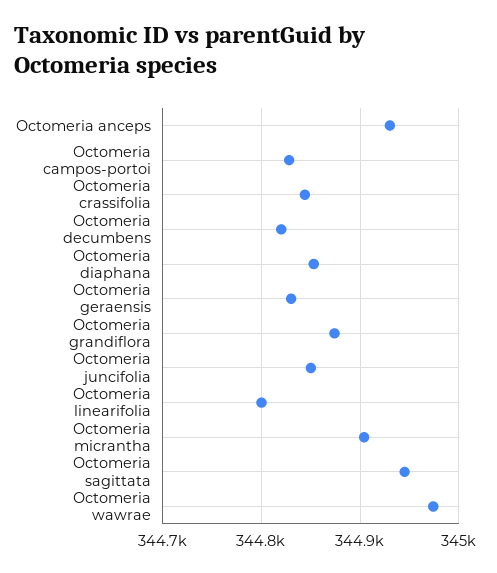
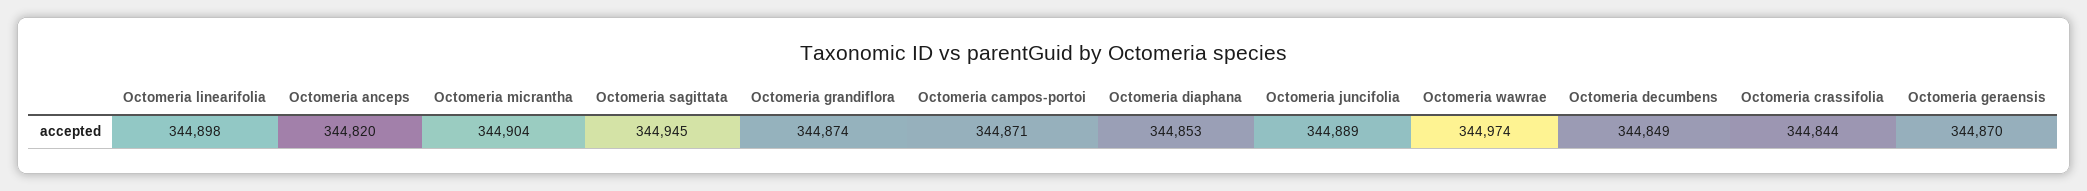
Octomeria anceps: 344930 -> 344820
Octomeria campos-portoi: 344830 -> 344871
Octomeria decumbens: 344820 -> 344849
Octomeria geraensis: 344830 -> 344870
Octomeria juncifolia: 344850 -> 344889
Octomeria linearifolia: 344800 -> 344898

